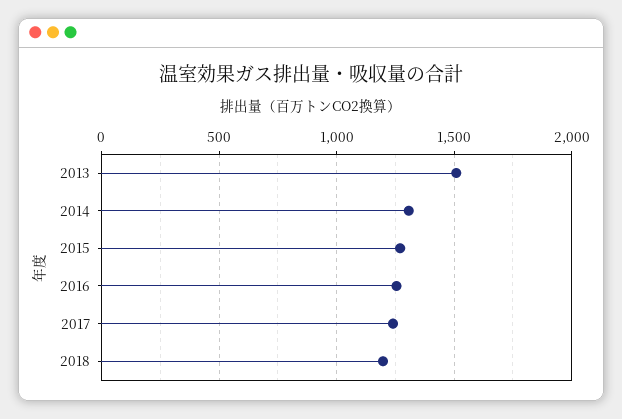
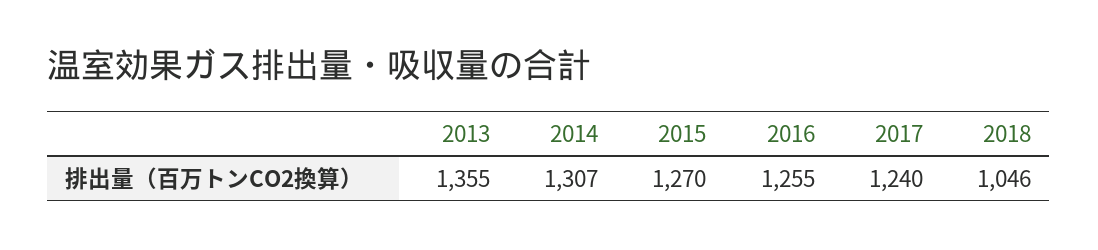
2013: 1500 -> 1355
2018: 1200 -> 1046

